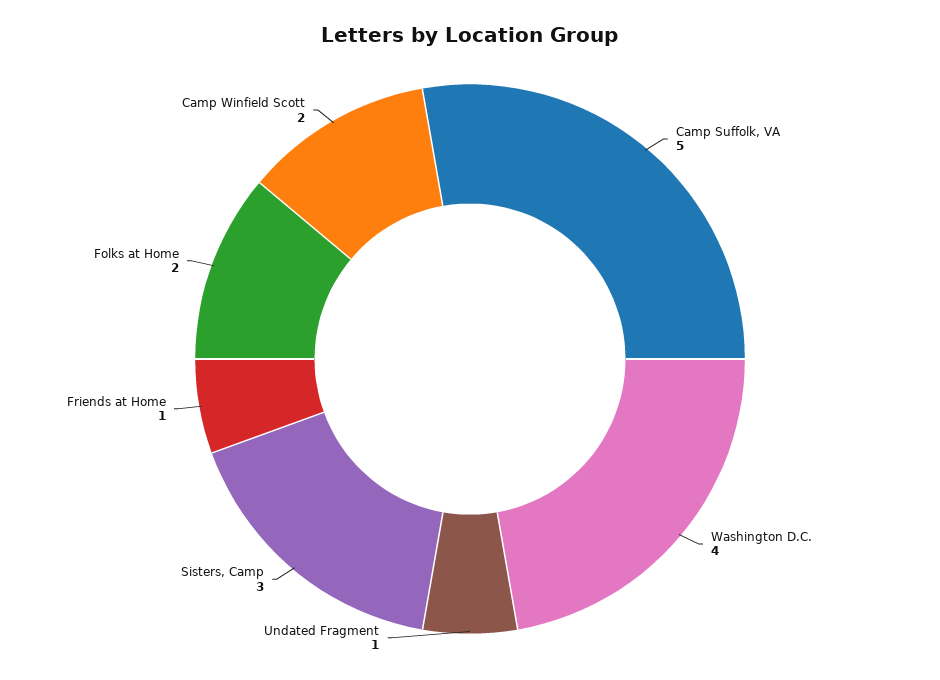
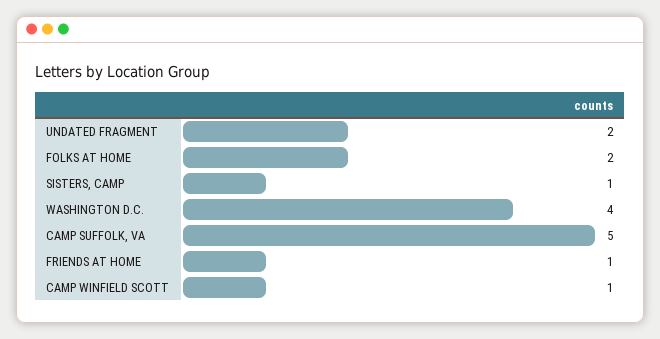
Undated Fragment: 1 -> 2
Sisters, Camp: 3 -> 1
Camp Winfield Scott: 2 -> 1

